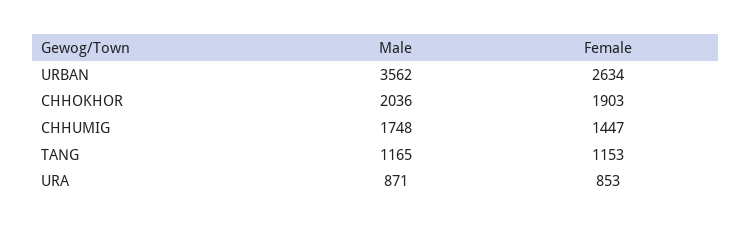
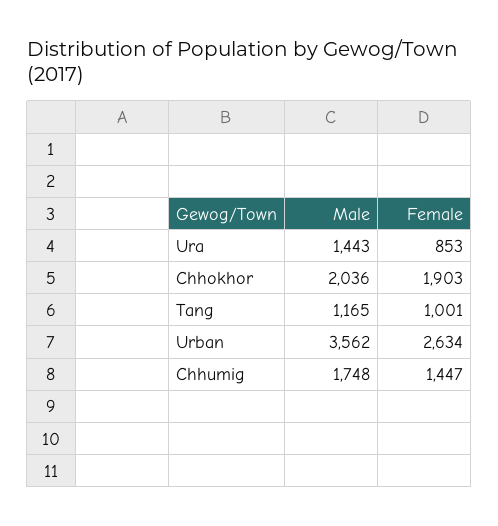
Female, TANG: 1153 -> 1001
Male, URA: 871 -> 1443

